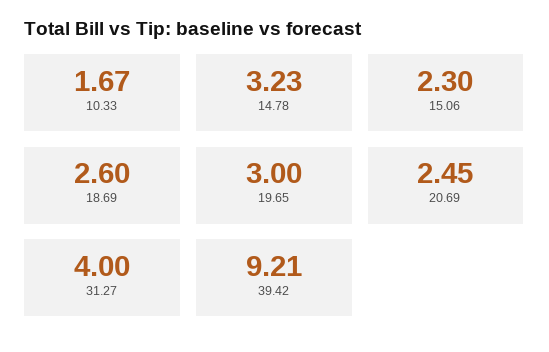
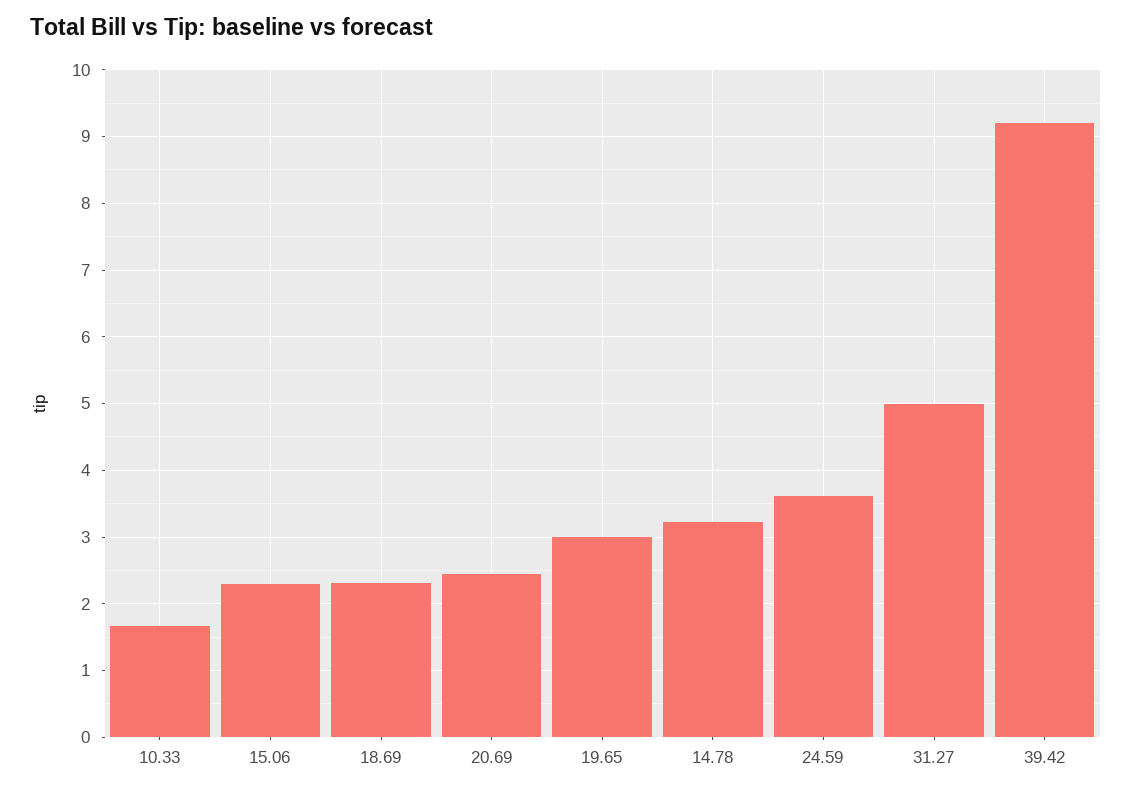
18.69: 2.6 -> 2.3
31.27: 4 -> 5
24.59: none -> 3.6

